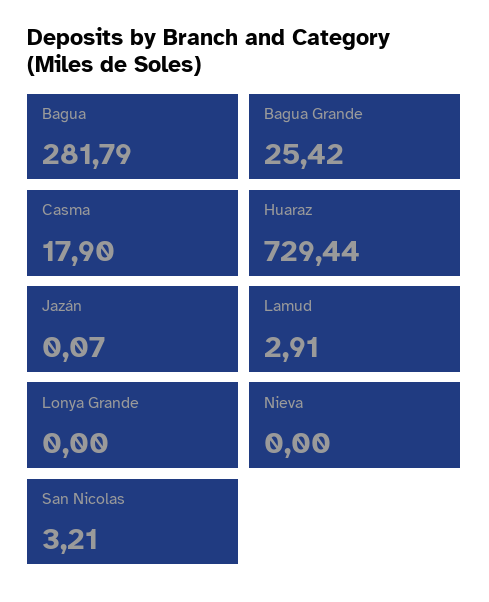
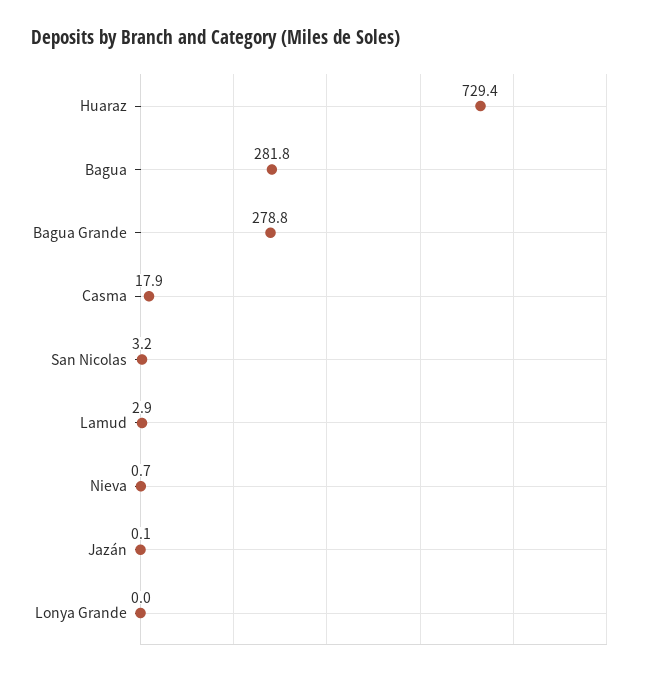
Bagua Grande: 25.42 -> 278.8
Nieva: 0 -> 0.7

